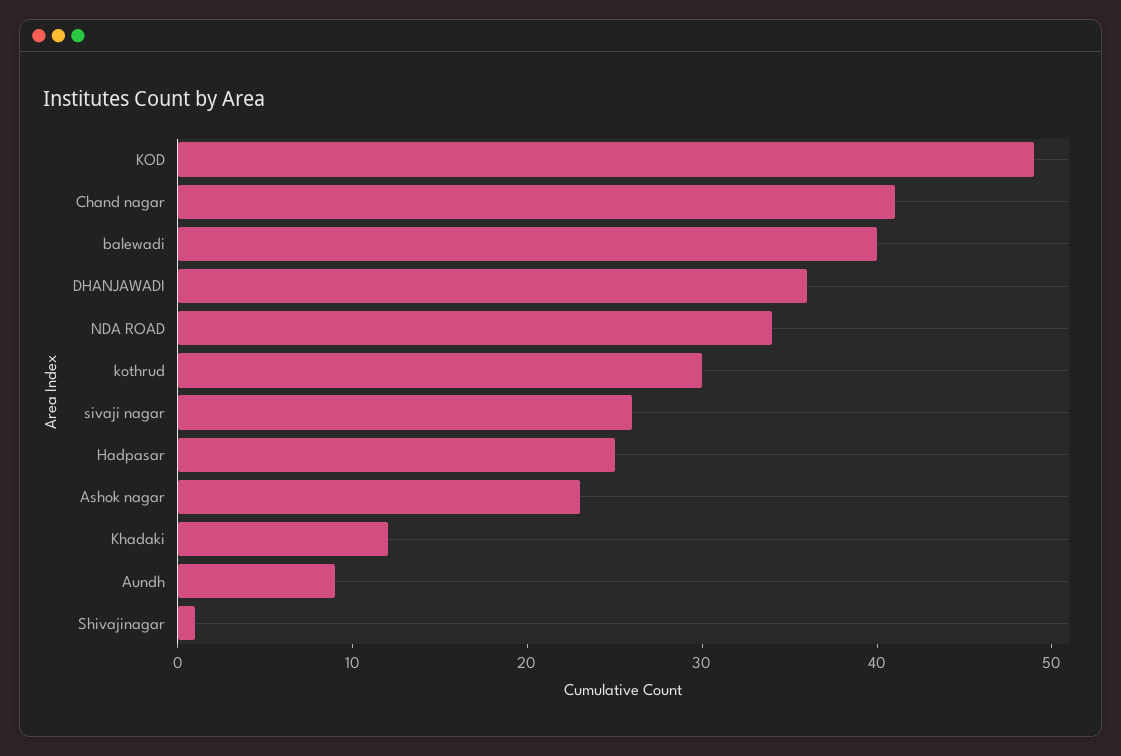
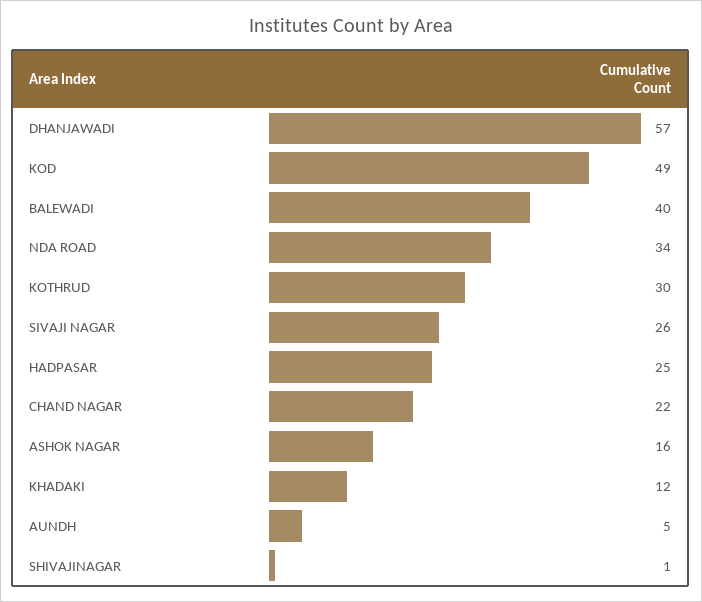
Chand nagar: 41 -> 22
DHANJAWADI: 36 -> 57
Ashok nagar: 23 -> 16
Aundh: 9 -> 5

